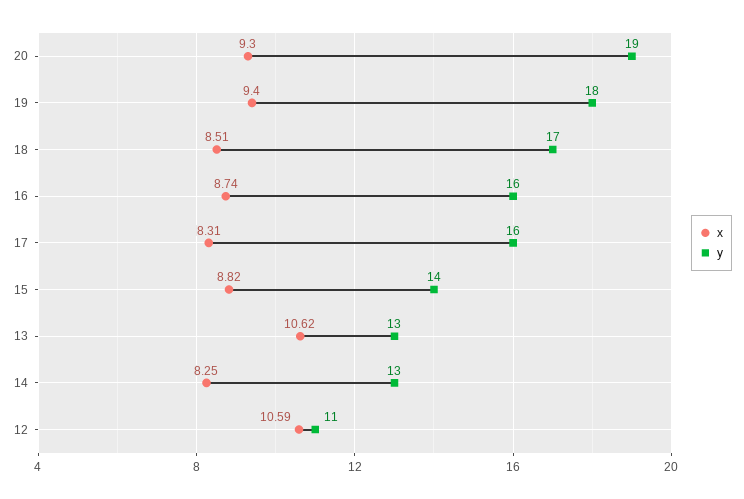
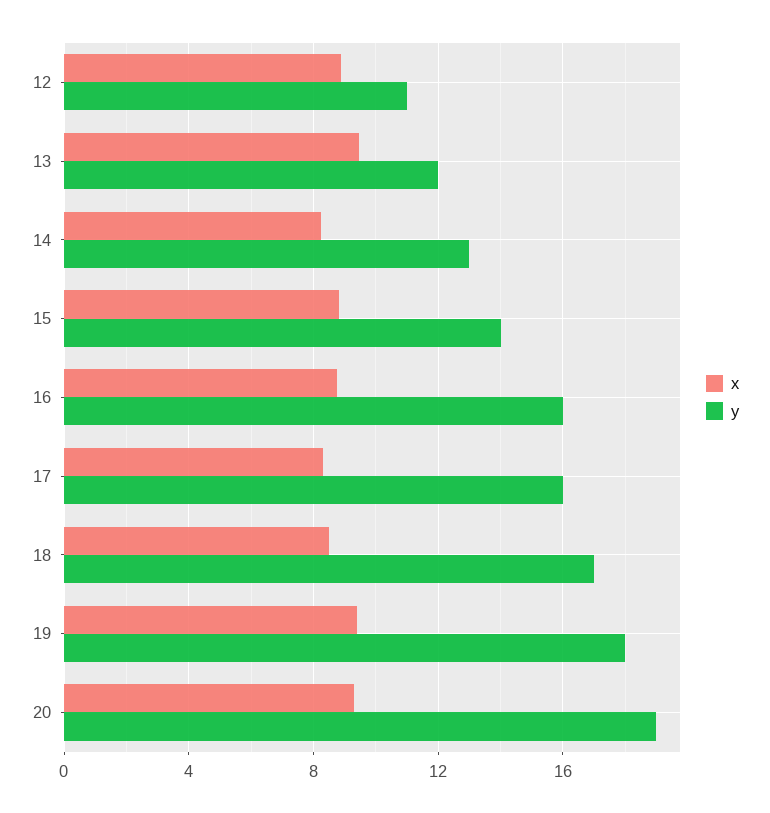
x, 13: 10.62 -> 9.5
y, 13: 13 -> 12
x, 12: 10.59 -> 9

